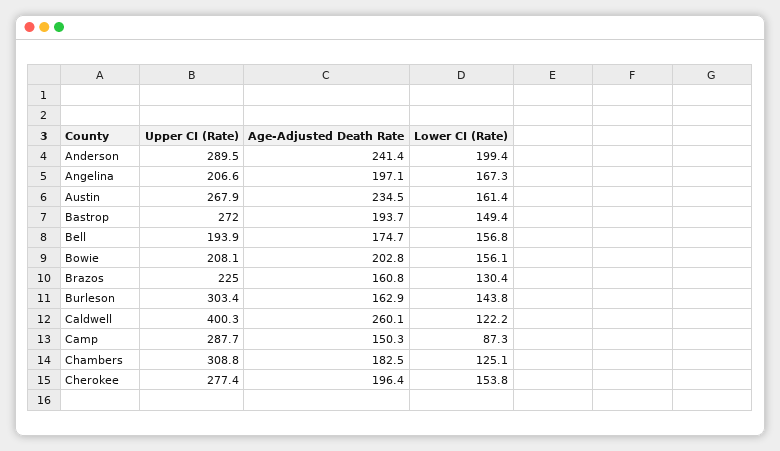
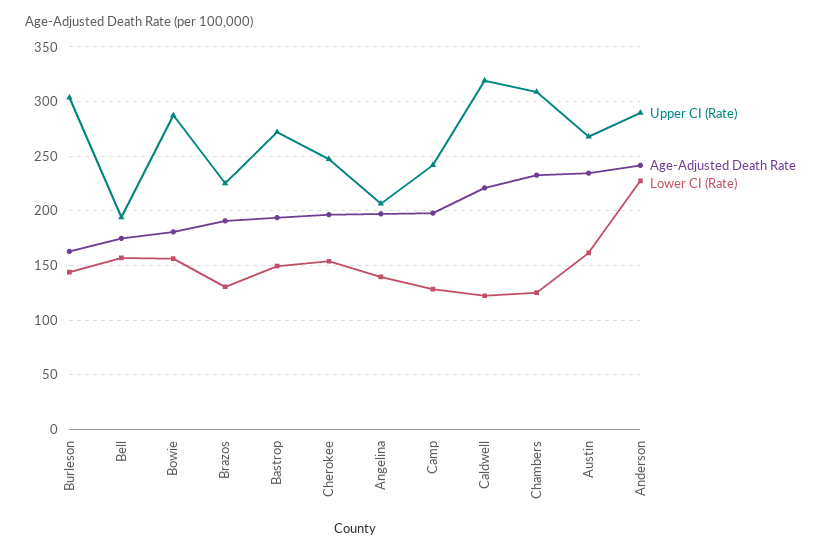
Lower CI (Rate), Anderson: 199.4 -> 230
Lower CI (Rate), Angelina: 167.3 -> 140
Upper CI (Rate), Bowie: 208.1 -> 290
Age-Adjusted Death Rate, Bowie: 202.8 -> 180
Age-Adjusted Death Rate, Brazos: 160.8 -> 190
Upper CI (Rate), Caldwell: 400.3 -> 320
Age-Adjusted Death Rate, Caldwell: 260.1 -> 220
Upper CI (Rate), Camp: 287.7 -> 240
Age-Adjusted Death Rate, Camp: 150.3 -> 200
Lower CI (Rate), Camp: 87.3 -> 130
Age-Adjusted Death Rate, Chambers: 182.5 -> 230
Upper CI (Rate), Cherokee: 277.4 -> 250

